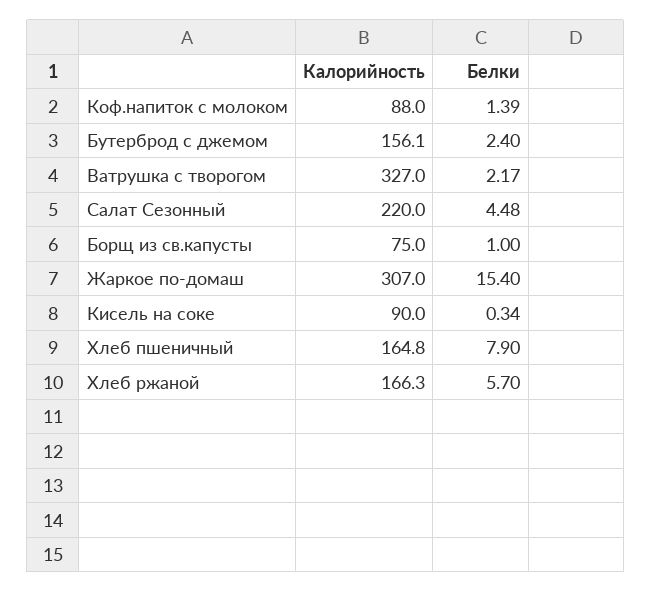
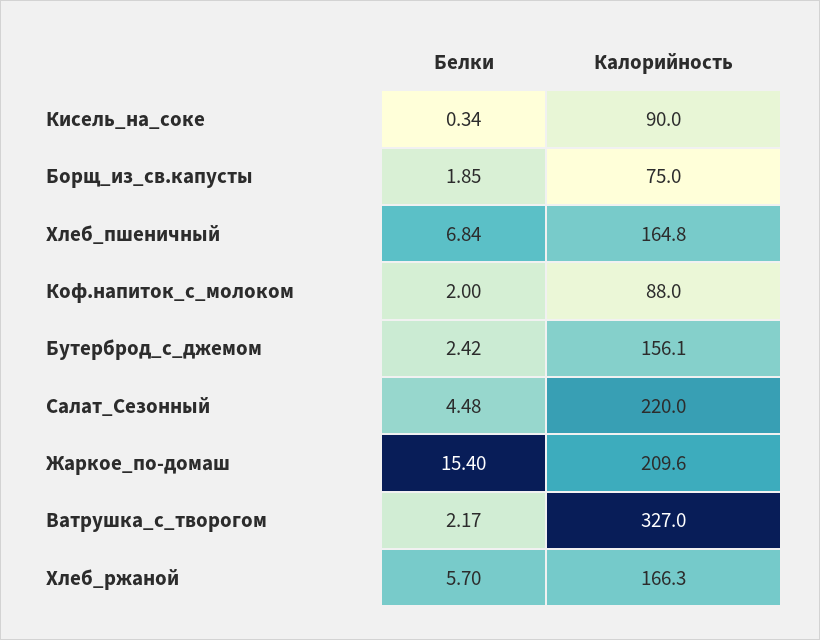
Белки, Коф.напиток с молоком: 1.39 -> 2
Белки, Бутерброд с джемом: 2.4 -> 2.42
Белки, Борщ из св.капусты: 1 -> 1.85
Калорийность, Жаркое по-домаш: 307 -> 209.6
Белки, Хлеб пшеничный: 7.9 -> 6.84

